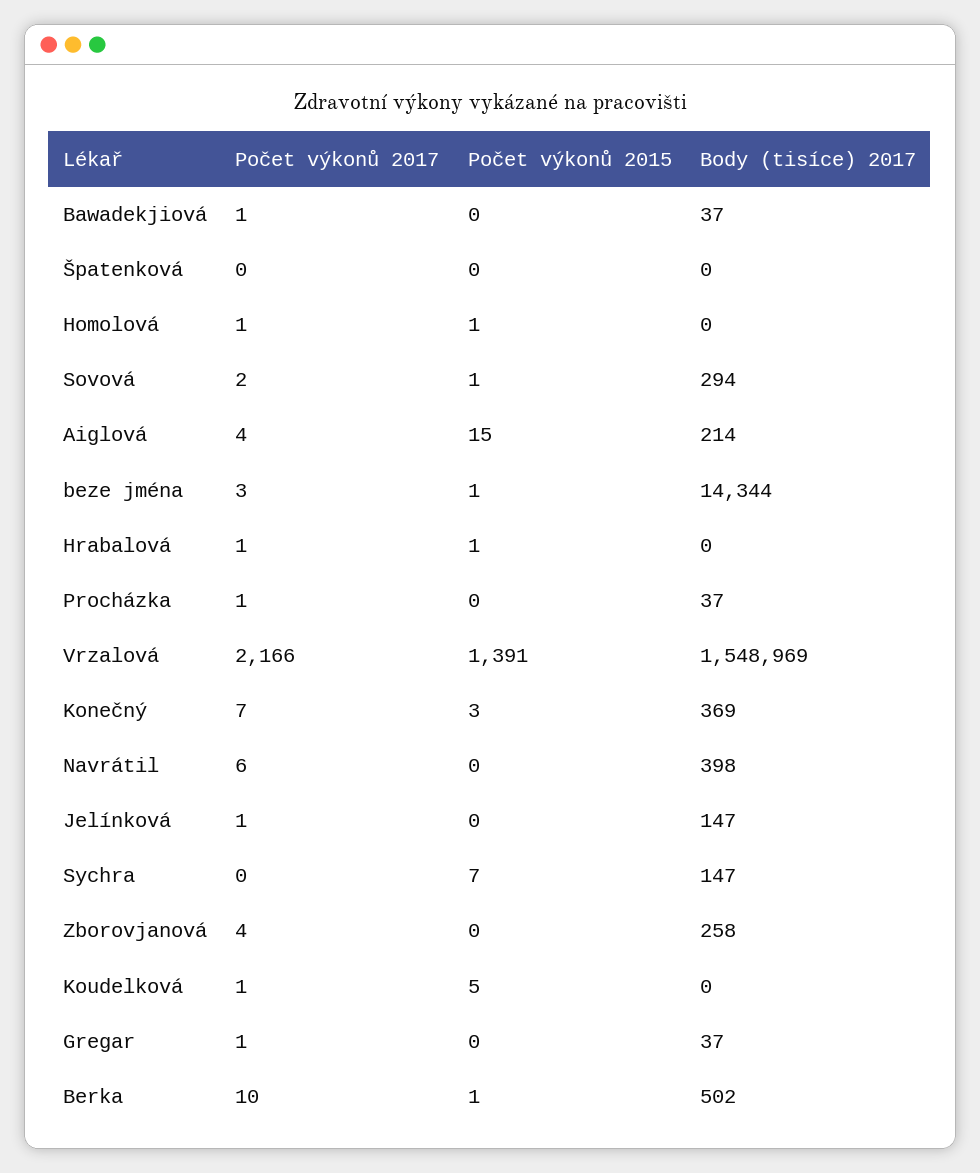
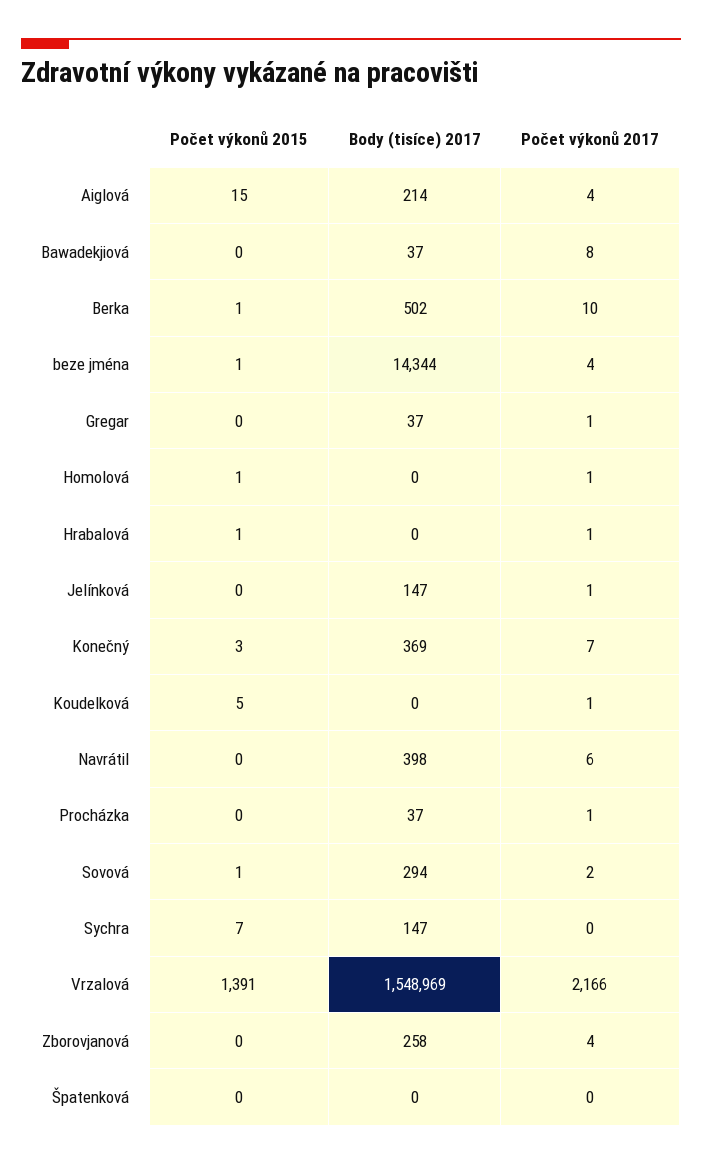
Počet výkonů 2017, Bawadekjiová: 1 -> 8
Počet výkonů 2017, beze jména: 3 -> 4

